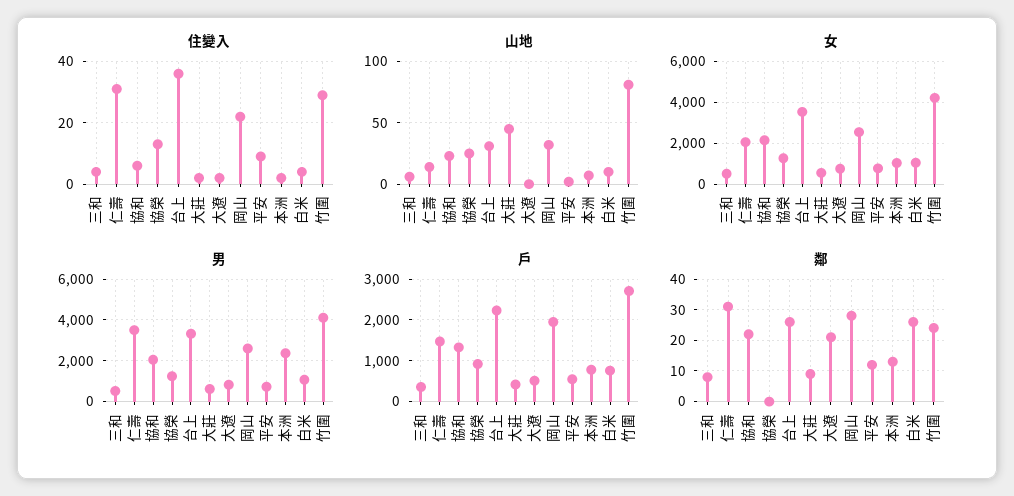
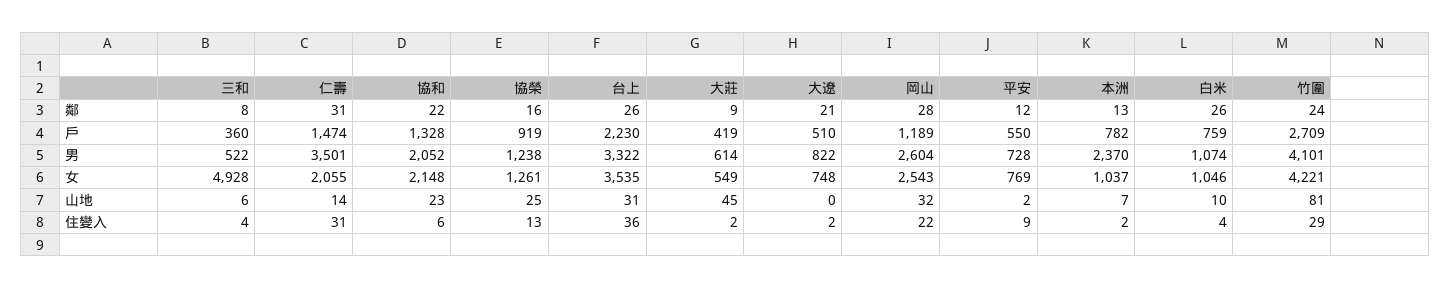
女, 三和: 500 -> 4928
戶, 岡山: 2000 -> 1189
鄰, 協榮: 0 -> 16

